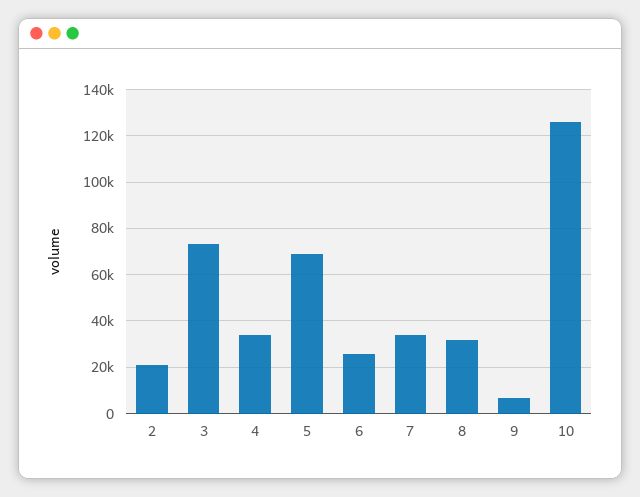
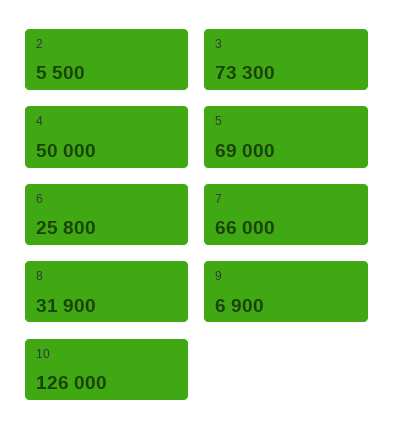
2: 20000 -> 5500
4: 35000 -> 50000
7: 35000 -> 66000

